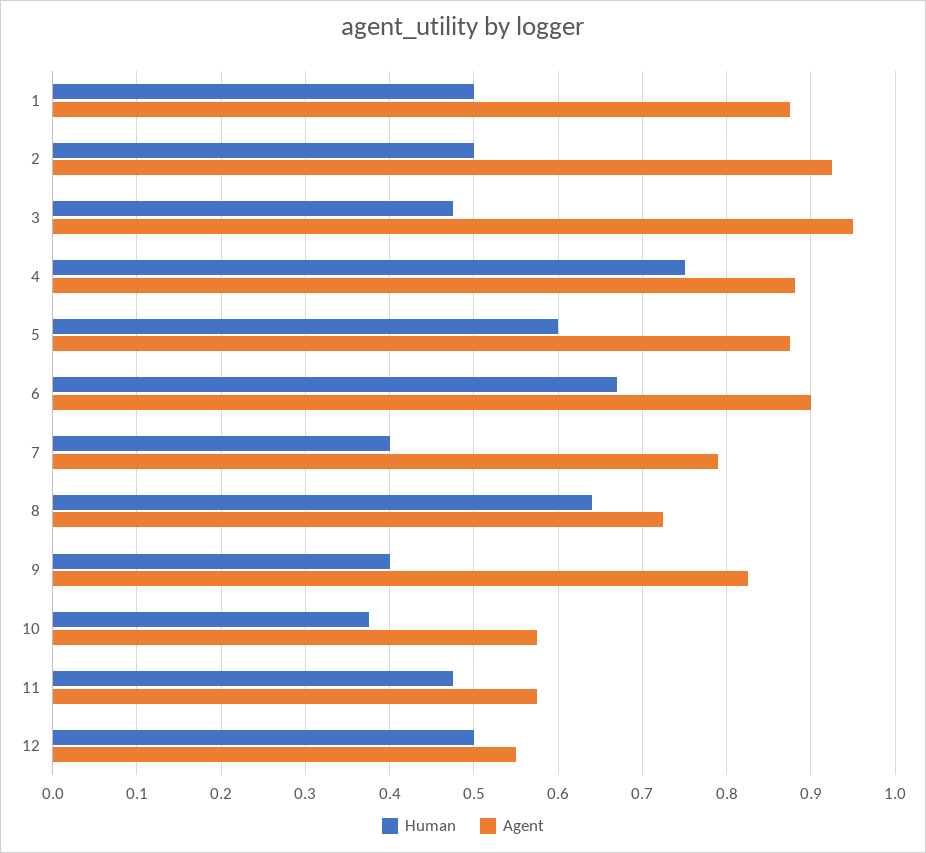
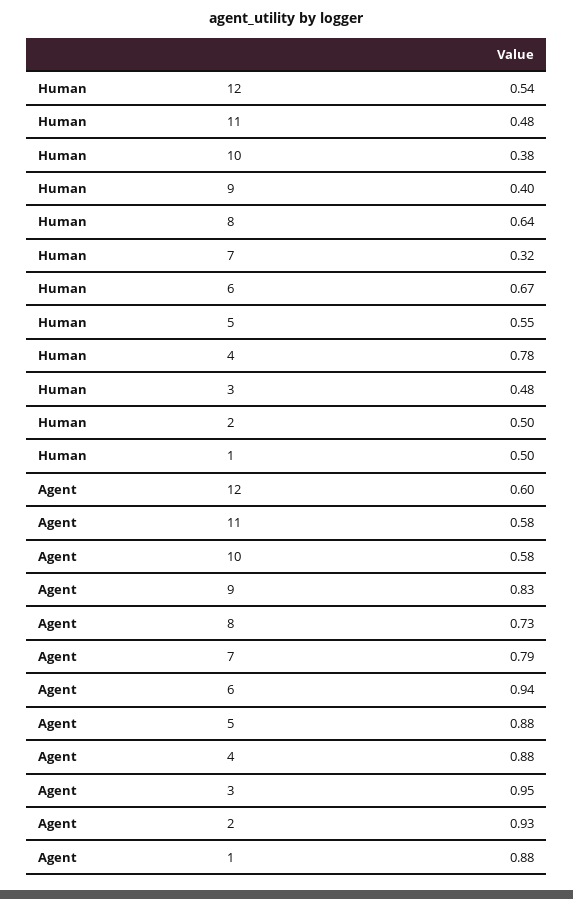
Human, 4: 0.75 -> 0.78
Human, 5: 0.6 -> 0.55
Agent, 6: 0.9 -> 0.94
Human, 7: 0.4 -> 0.32
Human, 12: 0.5 -> 0.54
Agent, 12: 0.55 -> 0.6

